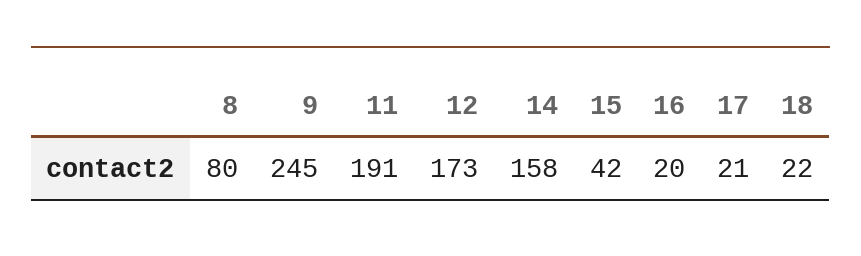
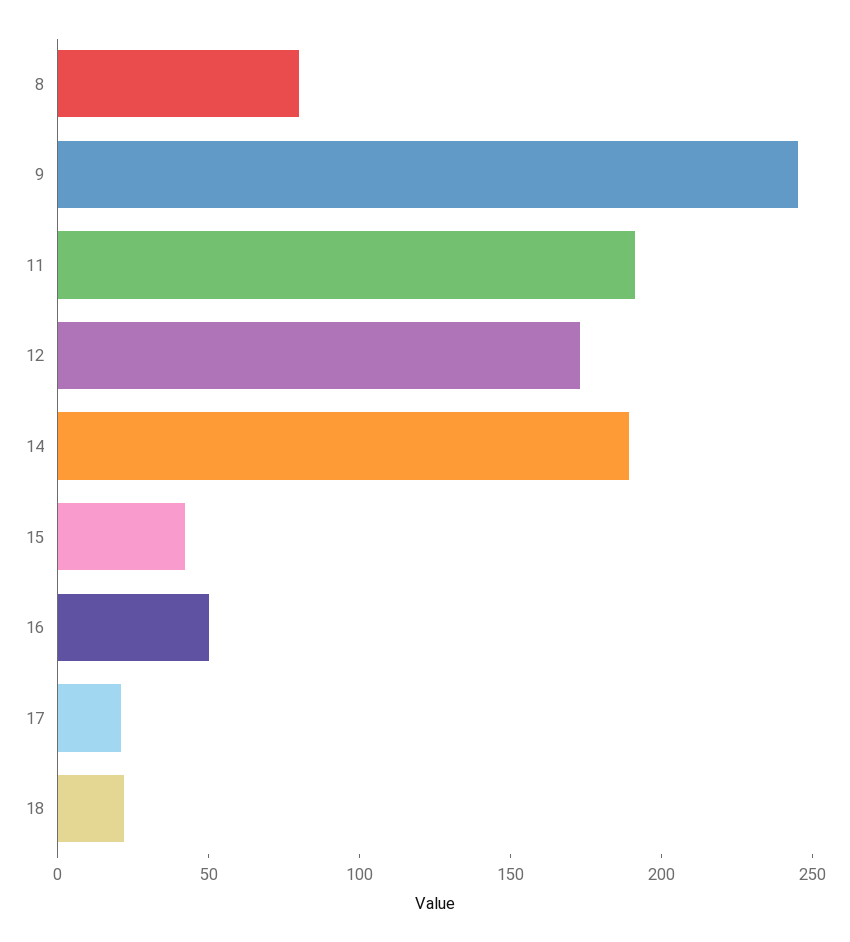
14: 158 -> 190
16: 20 -> 50

